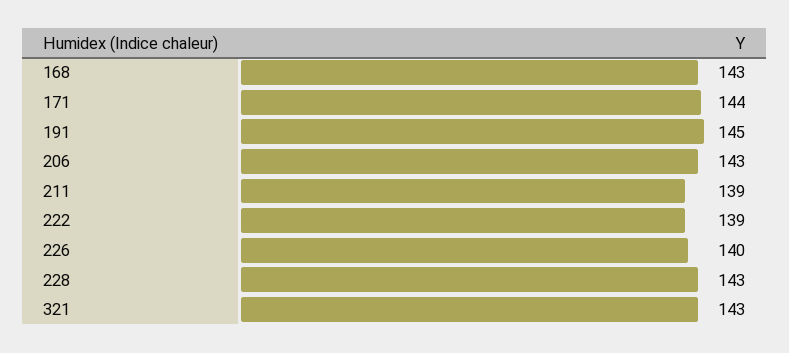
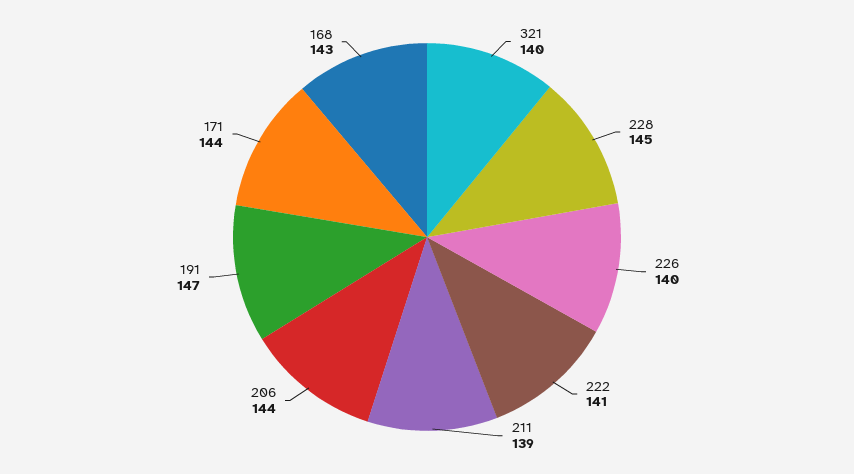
191: 145 -> 147
206: 143 -> 144
222: 139 -> 141
228: 143 -> 145
321: 143 -> 140

